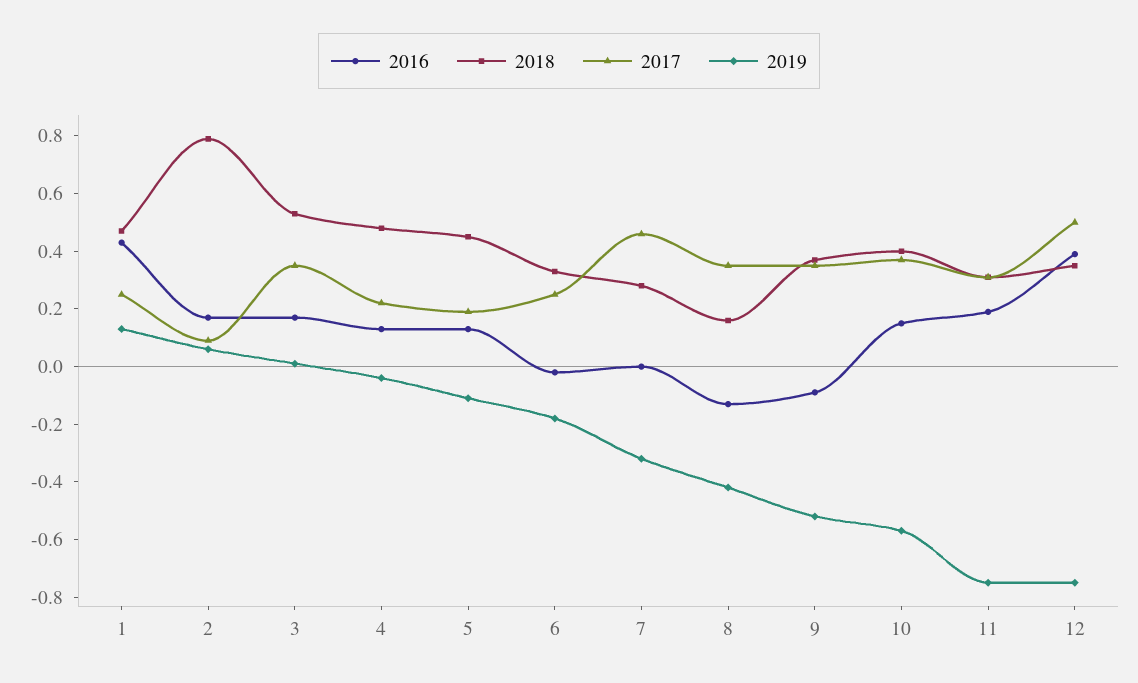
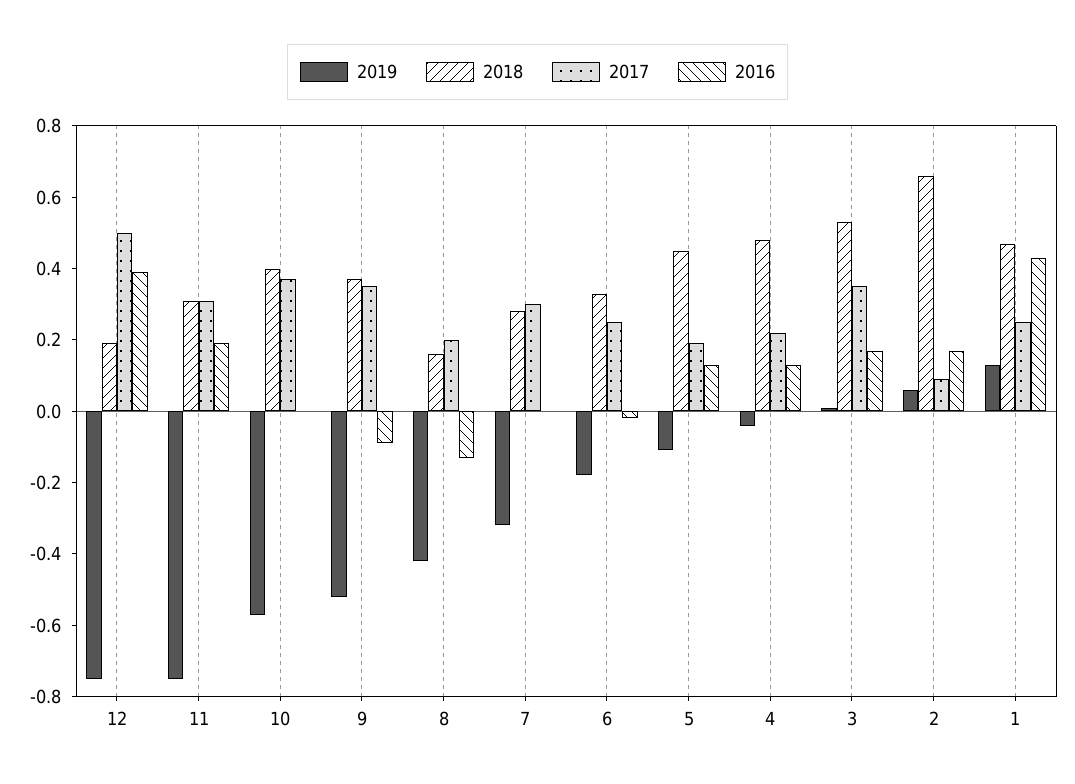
2018, 2: 0.8 -> 0.65
2017, 7: 0.45 -> 0.3
2017, 8: 0.35 -> 0.2
2016, 10: 0.15 -> 0
2018, 12: 0.35 -> 0.2

